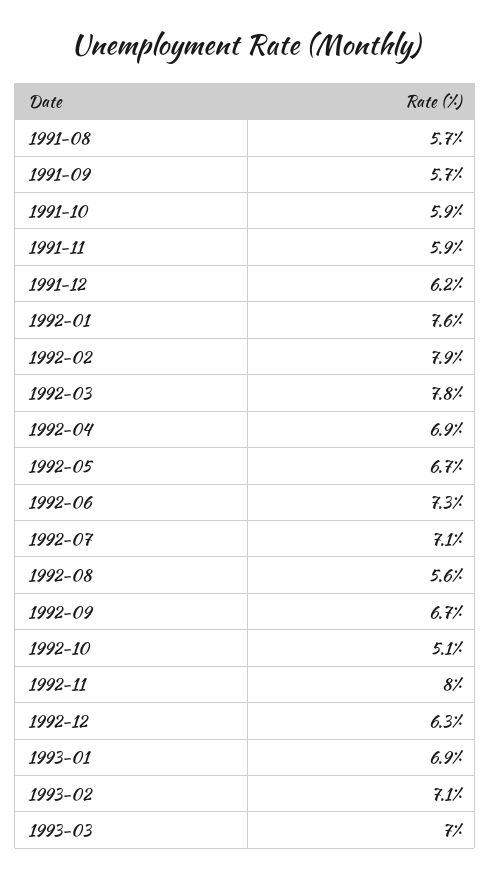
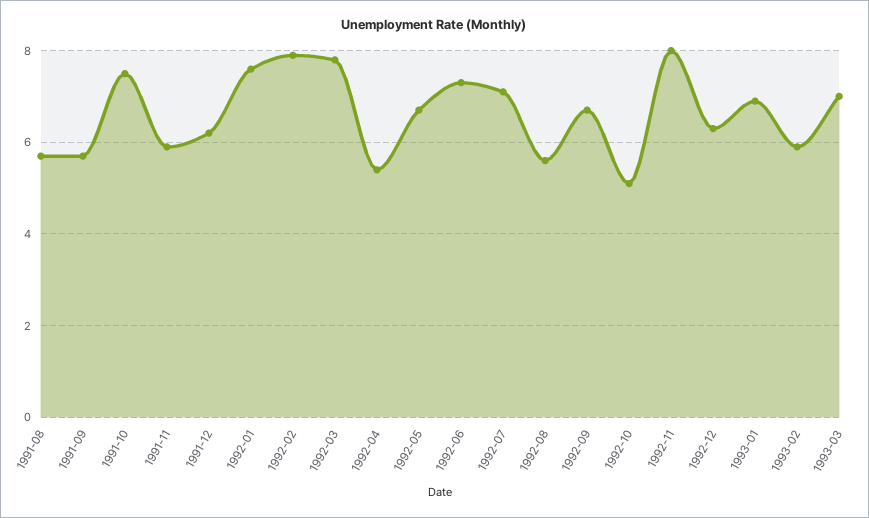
1991-10: 5.9 -> 7.5
1992-04: 6.9 -> 5.5
1993-02: 7.1 -> 6

